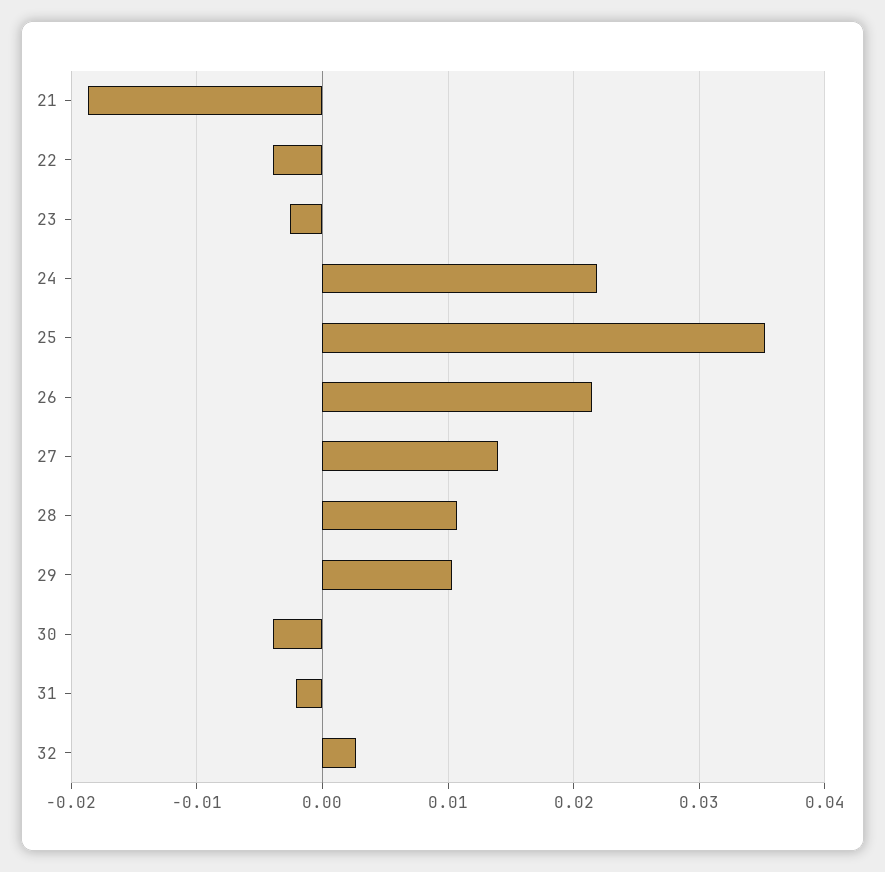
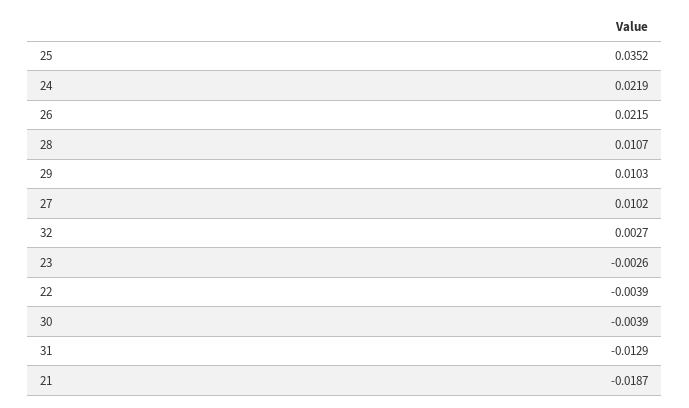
27: 0.014 -> 0.0102
31: -0.002 -> -0.0129

